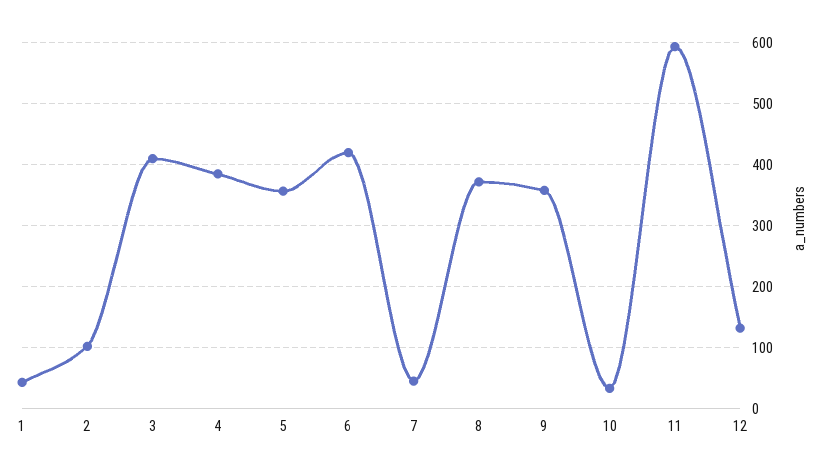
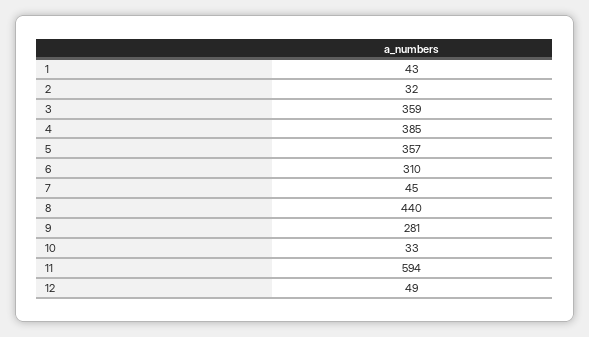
2: 100 -> 32
3: 410 -> 359
6: 420 -> 310
8: 370 -> 440
9: 360 -> 281
12: 130 -> 49

